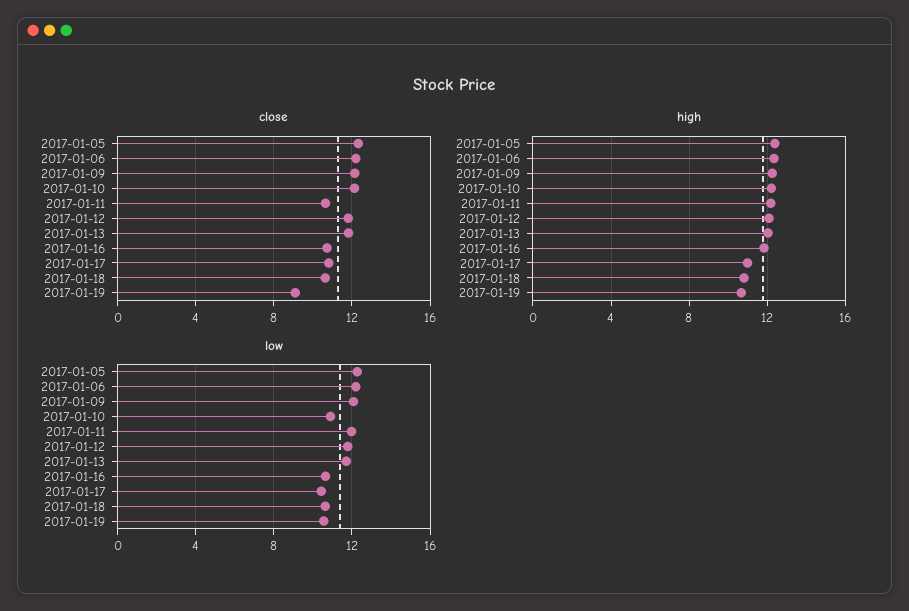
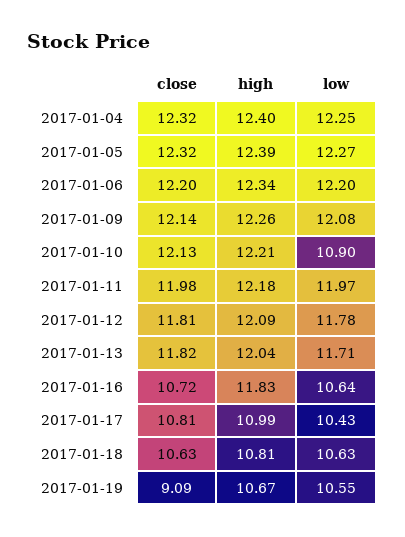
close, 2017-01-11: 10.5 -> 11.98
close, 2017-01-04: none -> 12.32
high, 2017-01-04: none -> 12.4
low, 2017-01-04: none -> 12.25

